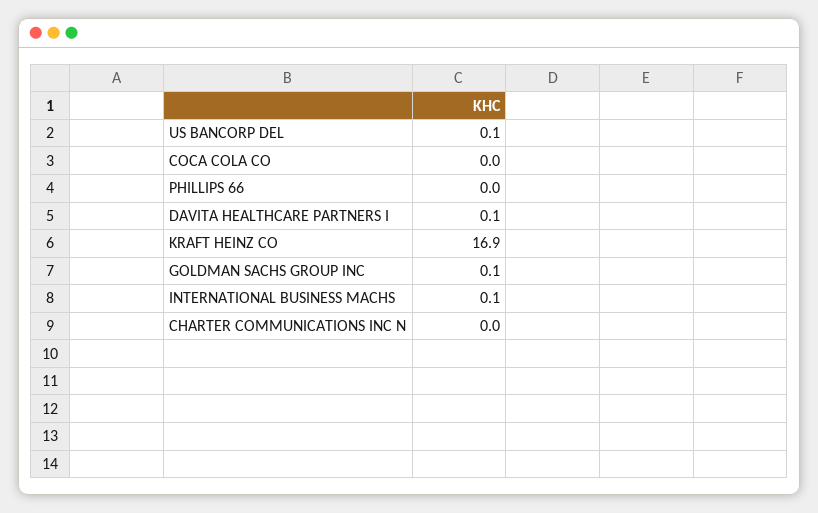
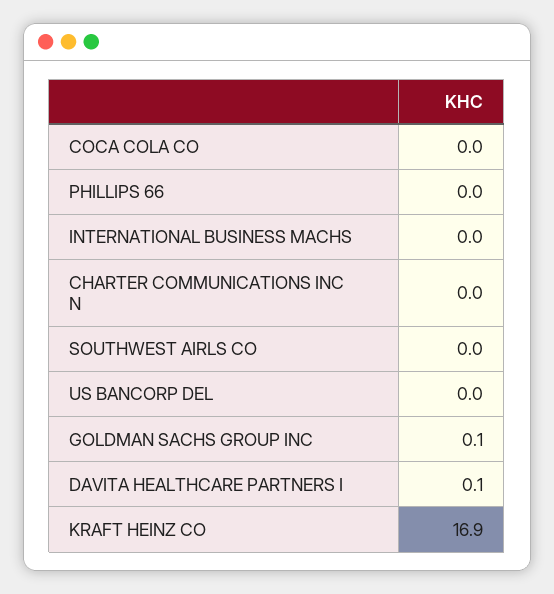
US BANCORP DEL: 0.1 -> 0
INTERNATIONAL BUSINESS MACHS: 0.1 -> 0
SOUTHWEST AIRLS CO: none -> 0

